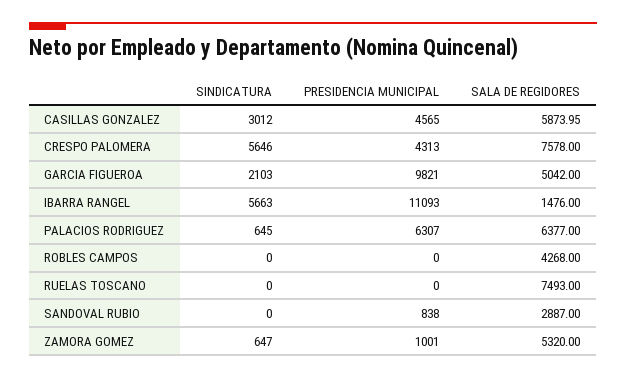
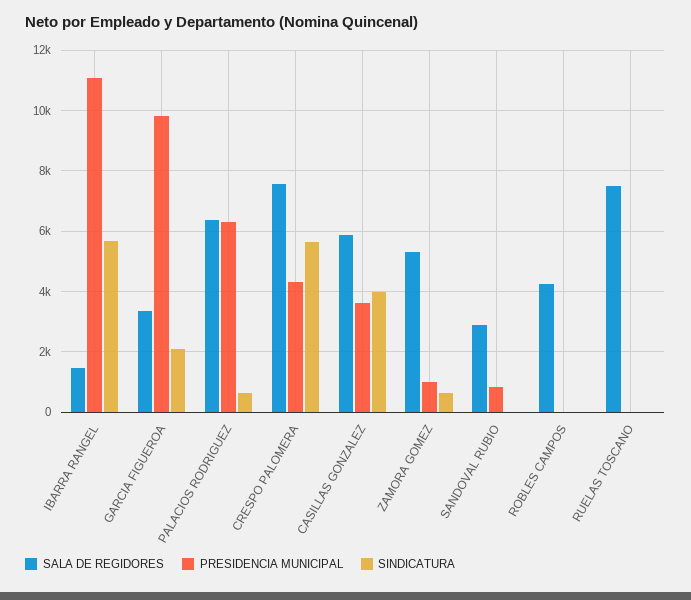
SINDICATURA, CASILLAS GONZALEZ: 3012 -> 4000
PRESIDENCIA MUNICIPAL, CASILLAS GONZALEZ: 4565 -> 3600
SALA DE REGIDORES, GARCIA FIGUEROA: 5042 -> 3400

